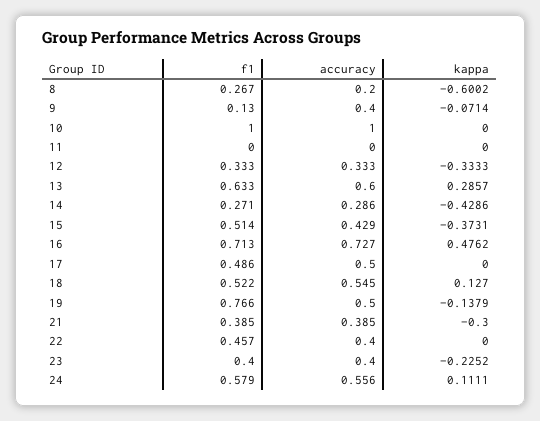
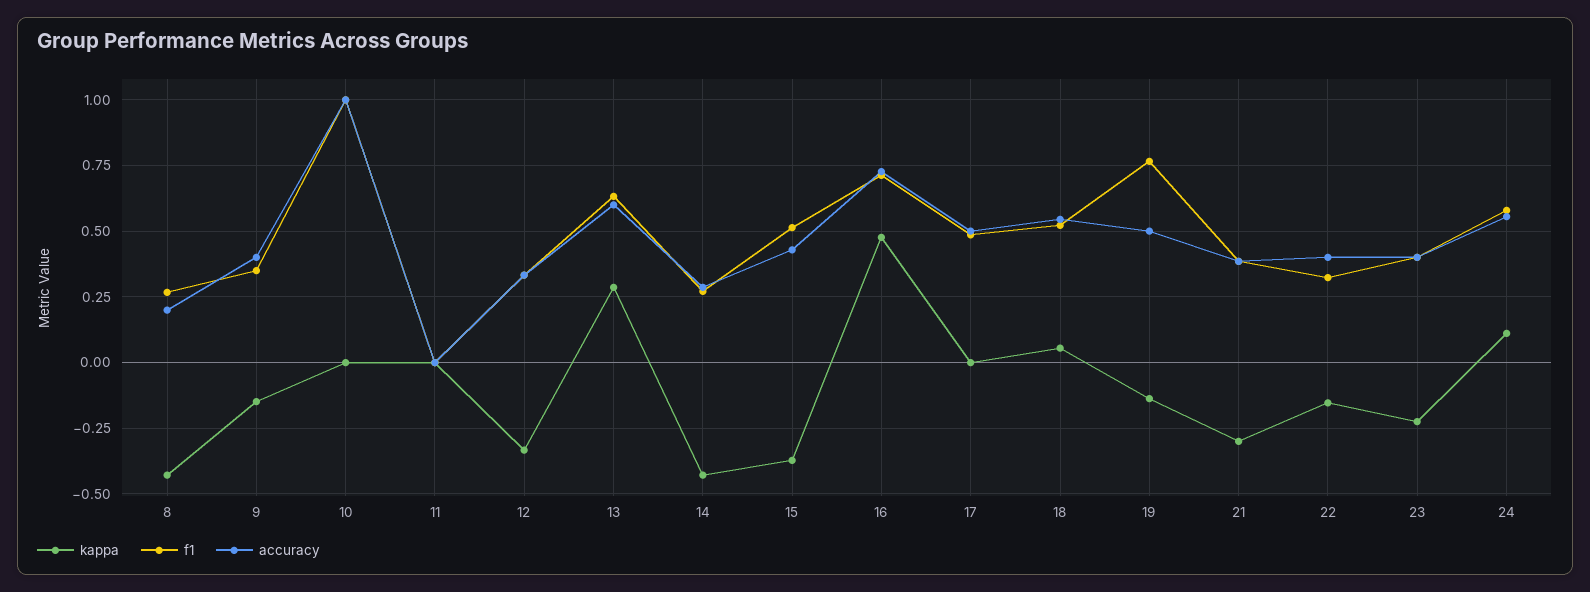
kappa, 8: -0.6002 -> -0.425
f1, 9: 0.13 -> 0.35
kappa, 9: -0.0714 -> -0.15
kappa, 18: 0.127 -> 0.05
f1, 22: 0.457 -> 0.325
kappa, 22: 0 -> -0.15

